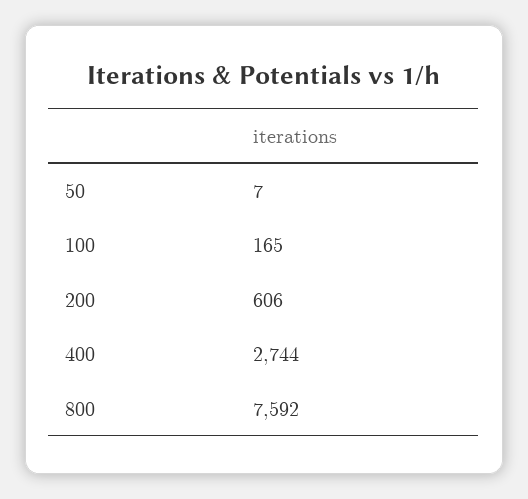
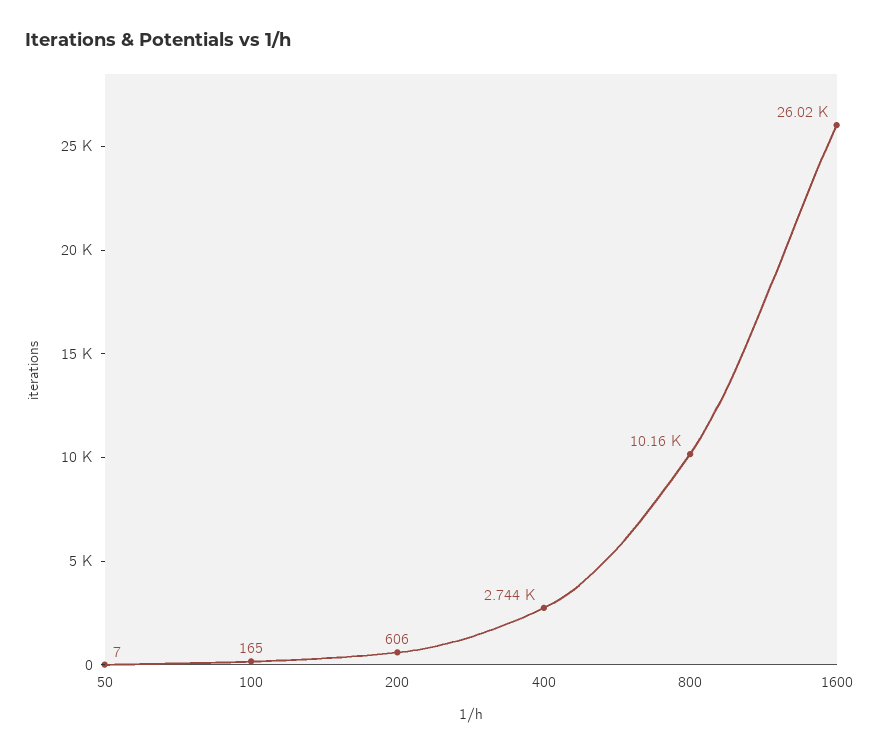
800: 7592 -> 10160
1600: none -> 26020

